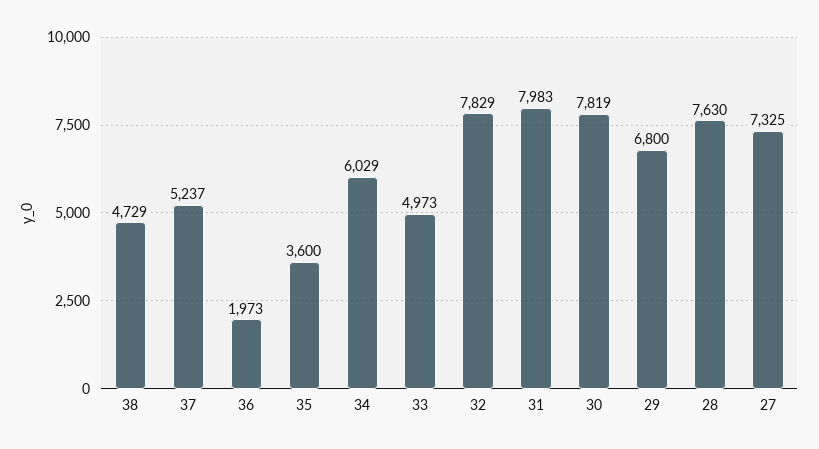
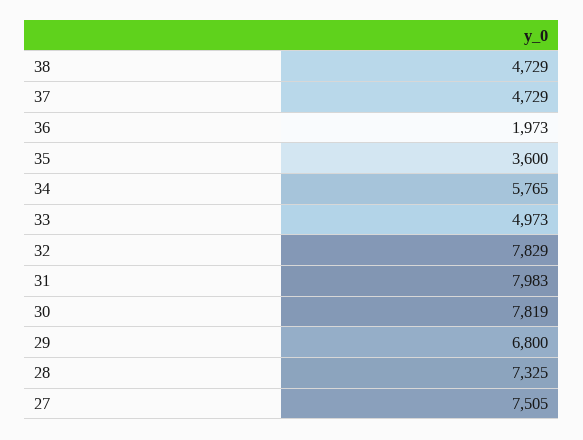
37: 5237 -> 4729
34: 6029 -> 5765
28: 7630 -> 7325
27: 7325 -> 7505

